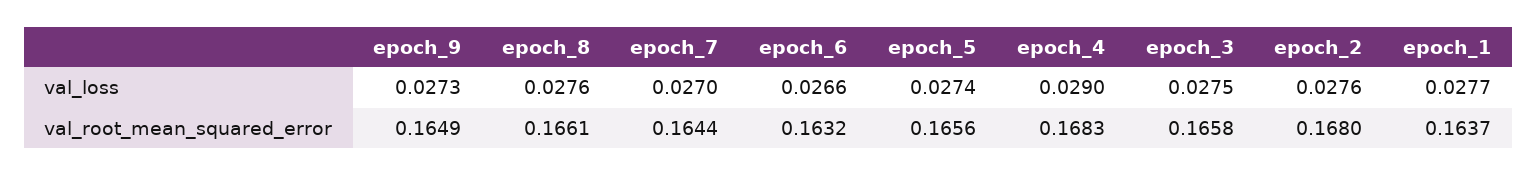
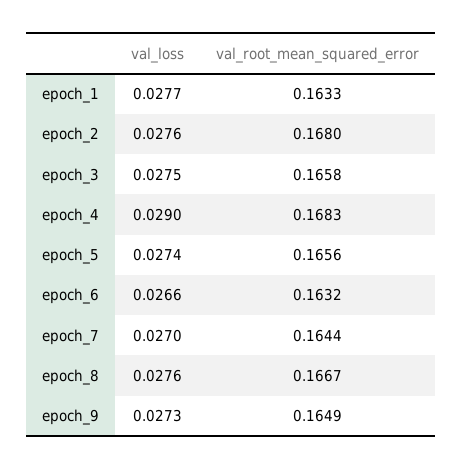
epoch_8, val_root_mean_squared_error: 0.1661 -> 0.1667
epoch_1, val_root_mean_squared_error: 0.1637 -> 0.1633

